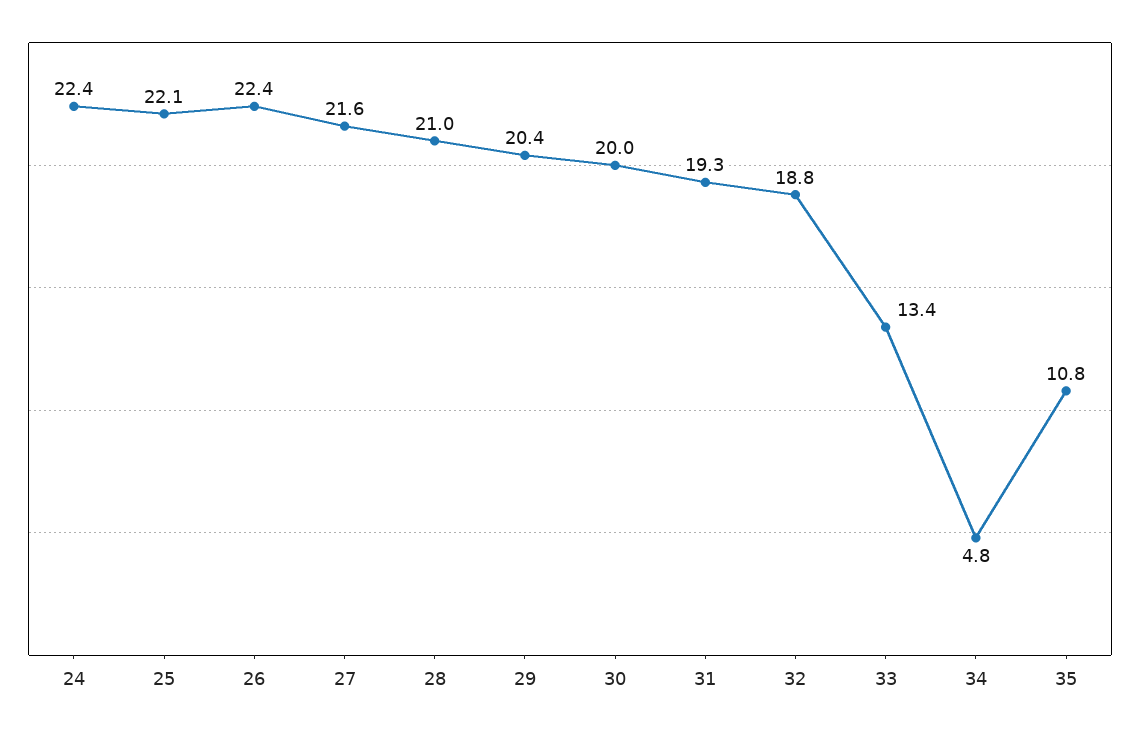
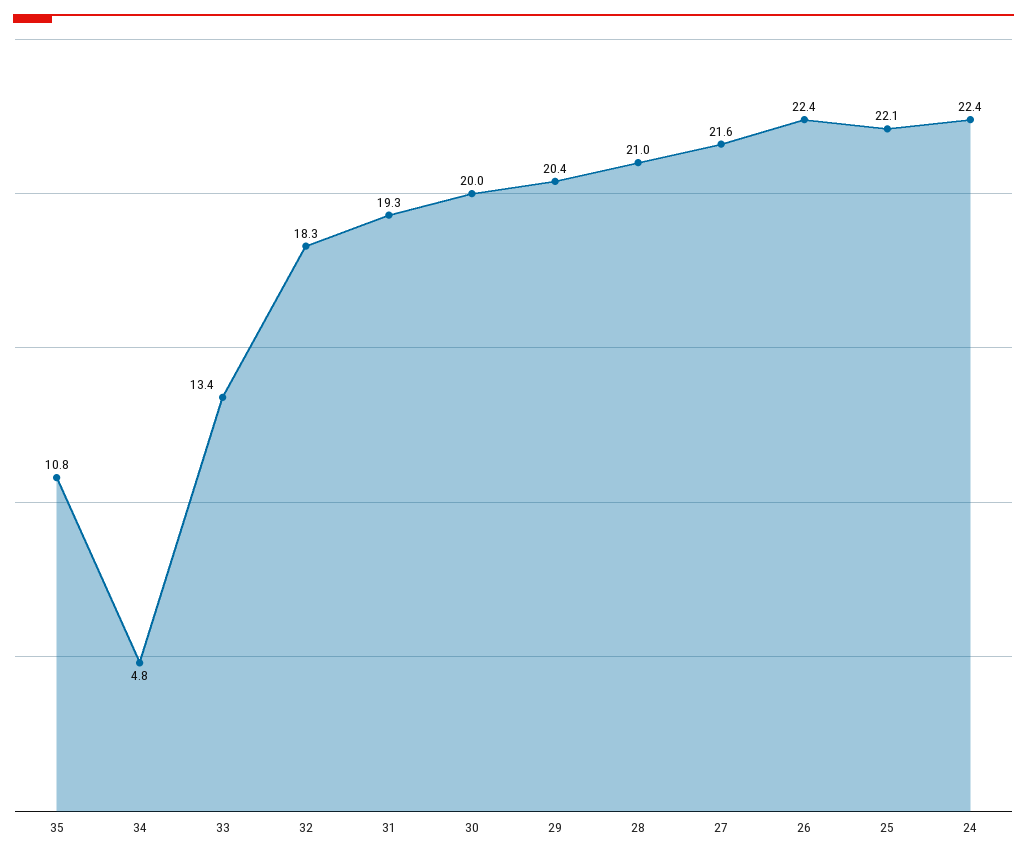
32: 18.8 -> 18.3

